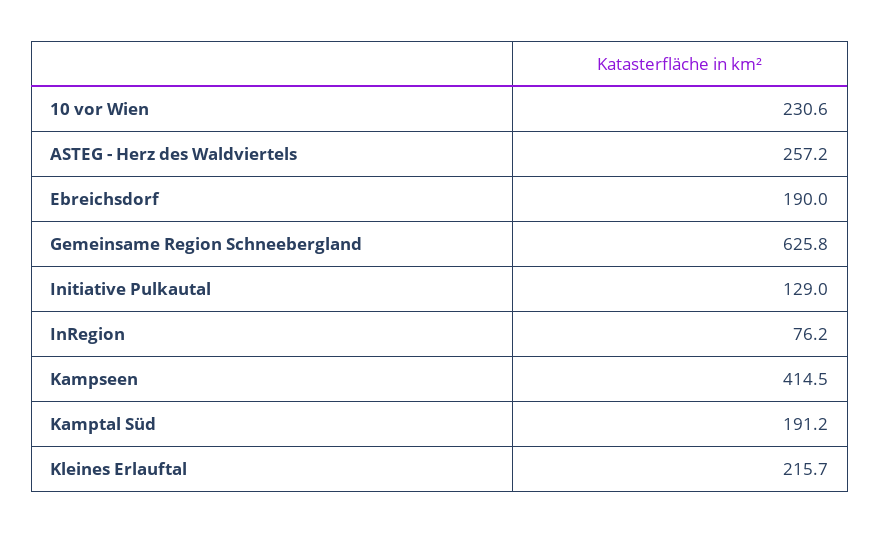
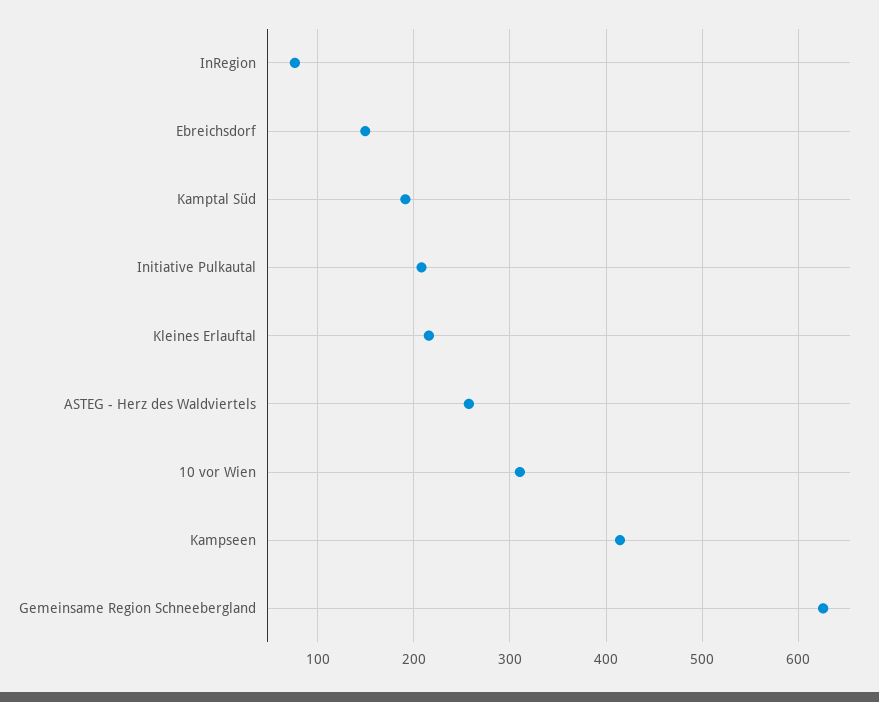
10 vor Wien: 230.6 -> 310
Ebreichsdorf: 190 -> 150
Initiative Pulkautal: 129 -> 210

